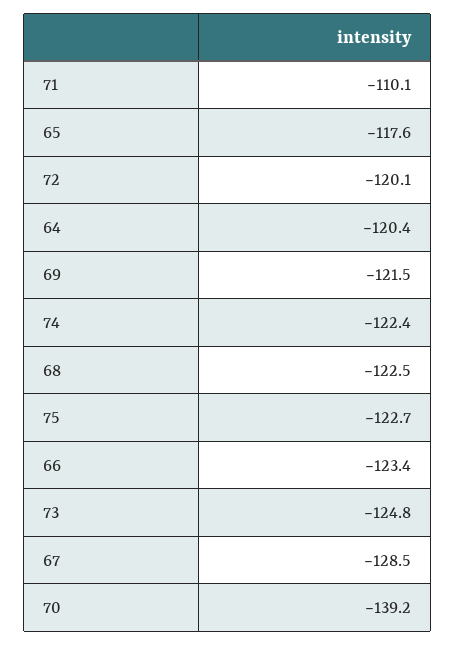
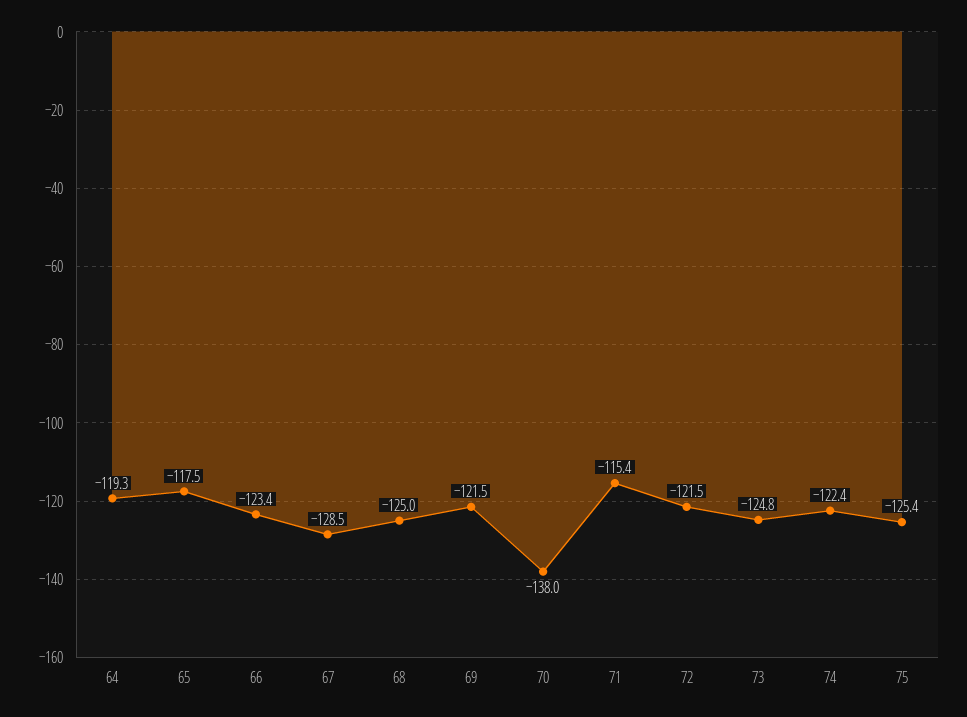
71: -110.1 -> -115.4
65: -117.6 -> -117.5
72: -120.1 -> -121.5
64: -120.4 -> -119.3
68: -122.5 -> -125
75: -122.7 -> -125.4
70: -139.2 -> -138

